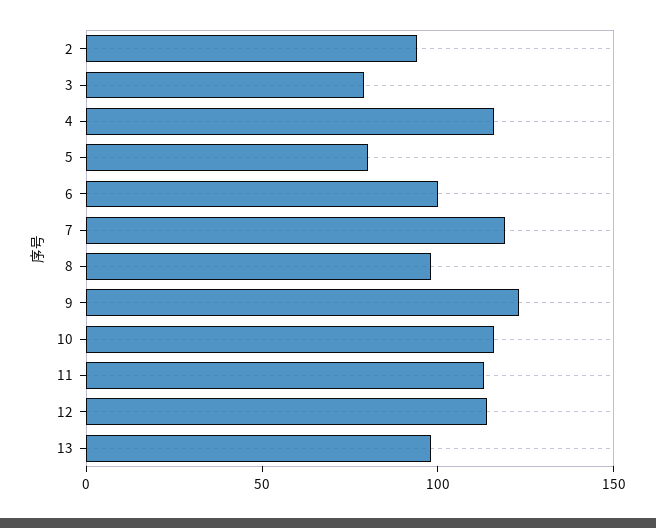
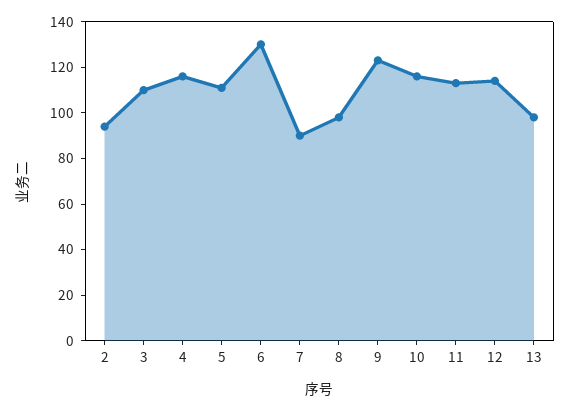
3: 80 -> 110
5: 80 -> 110
6: 100 -> 130
7: 120 -> 90

